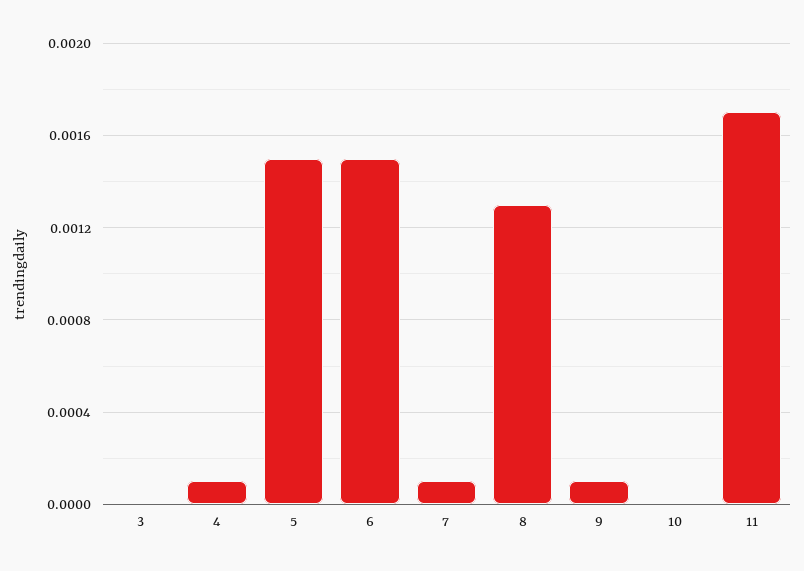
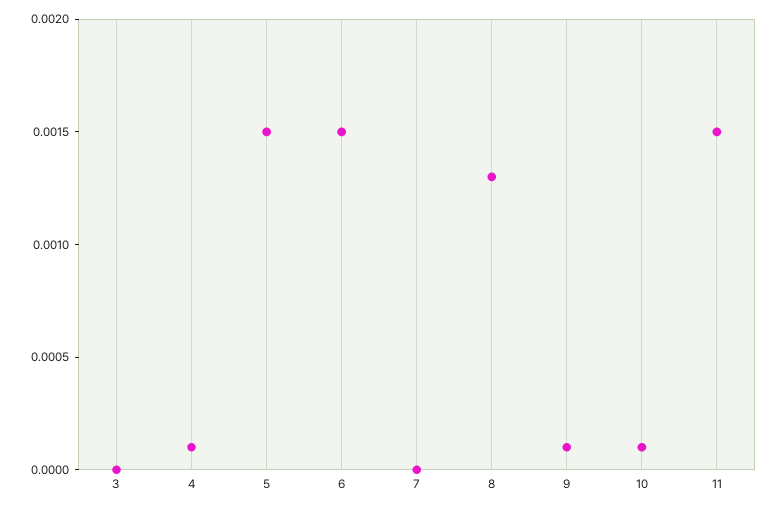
7: 0.0001 -> 0
10: 0 -> 0.0001
11: 0.0017 -> 0.0015

